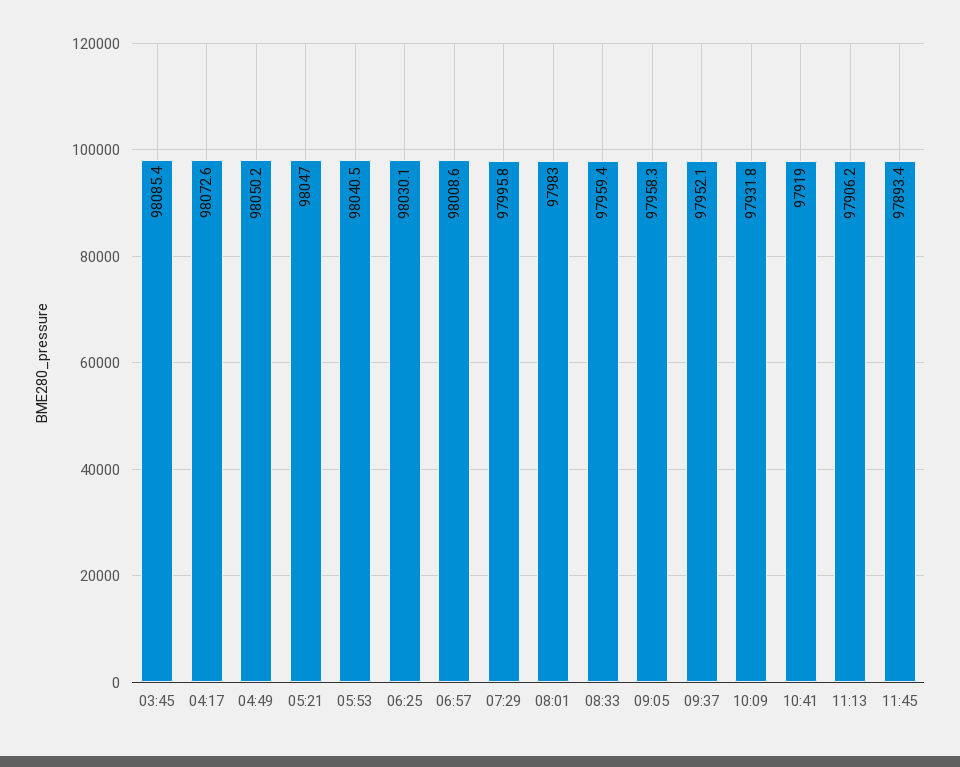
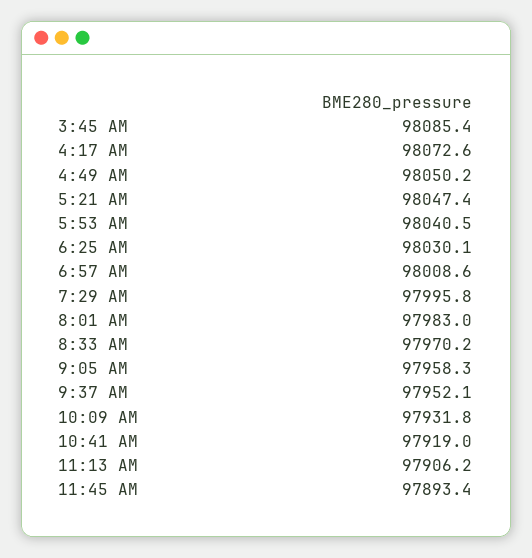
05:21: 98047 -> 98047.4
08:33: 97959.4 -> 97970.2

